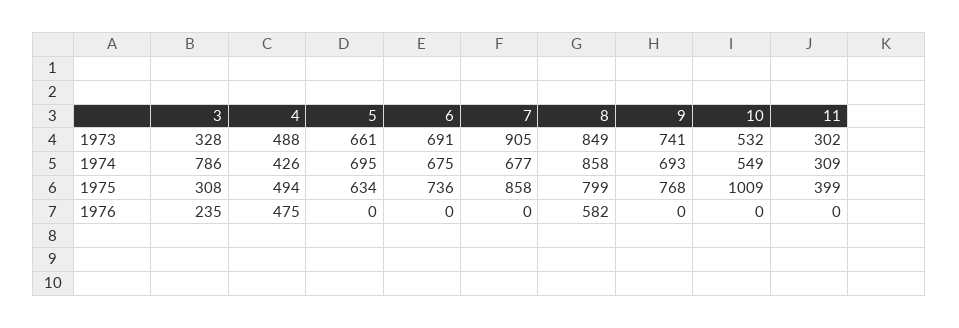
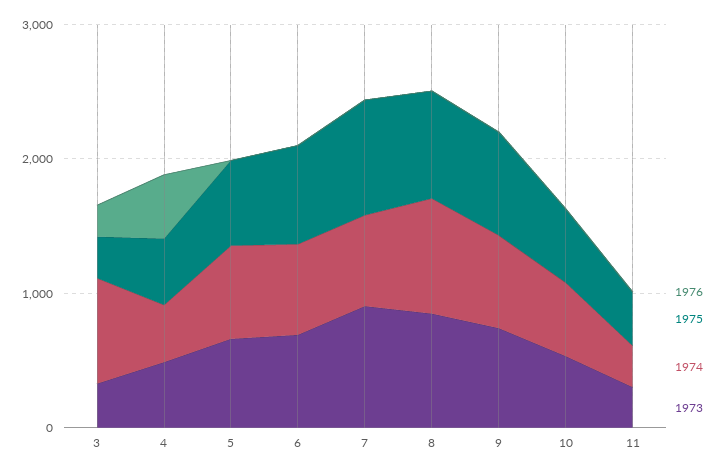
1975, 10: 1009 -> 600
1976, 8: 582 -> 0

